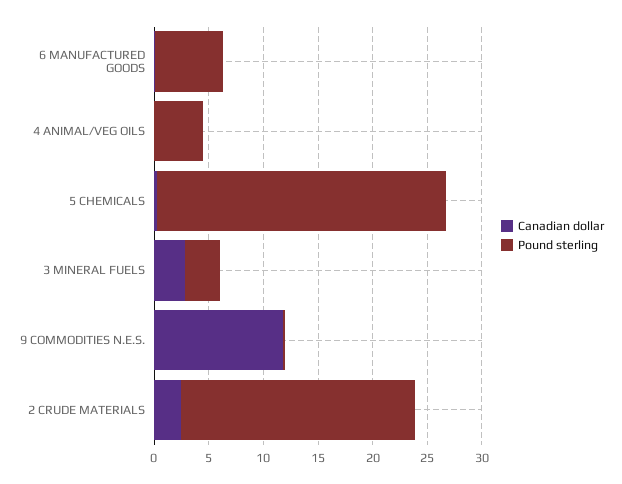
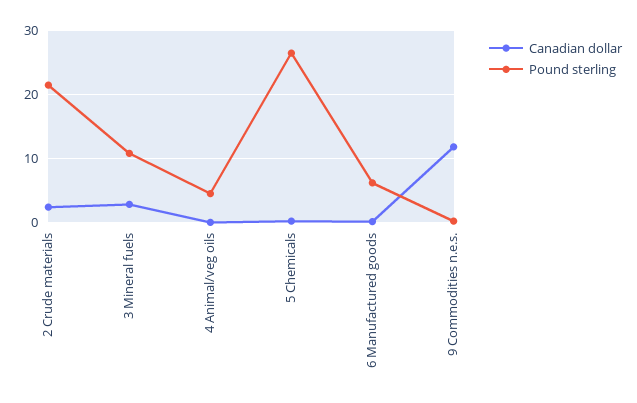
Pound sterling, 3 MINERAL FUELS: 3 -> 11

